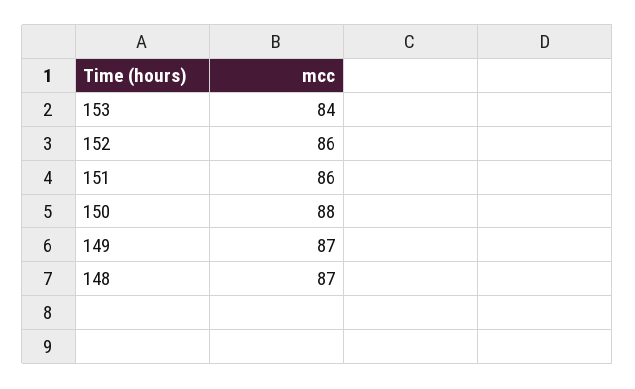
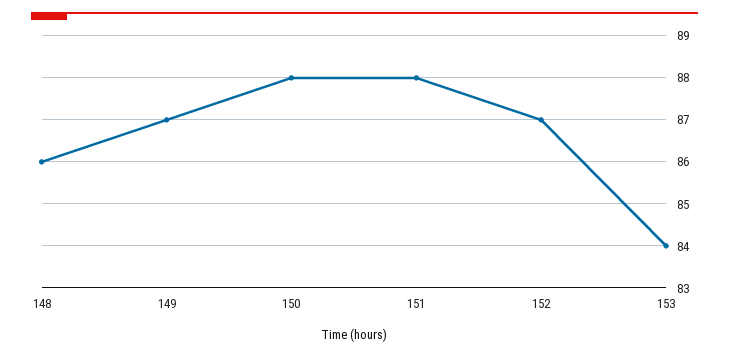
152: 86 -> 87
151: 86 -> 88
148: 87 -> 86

